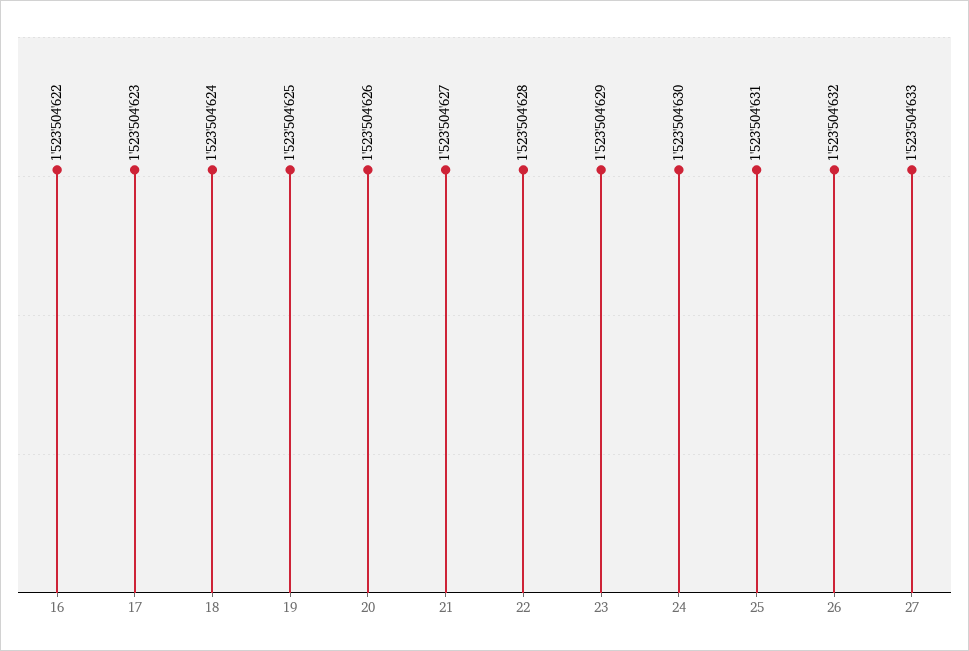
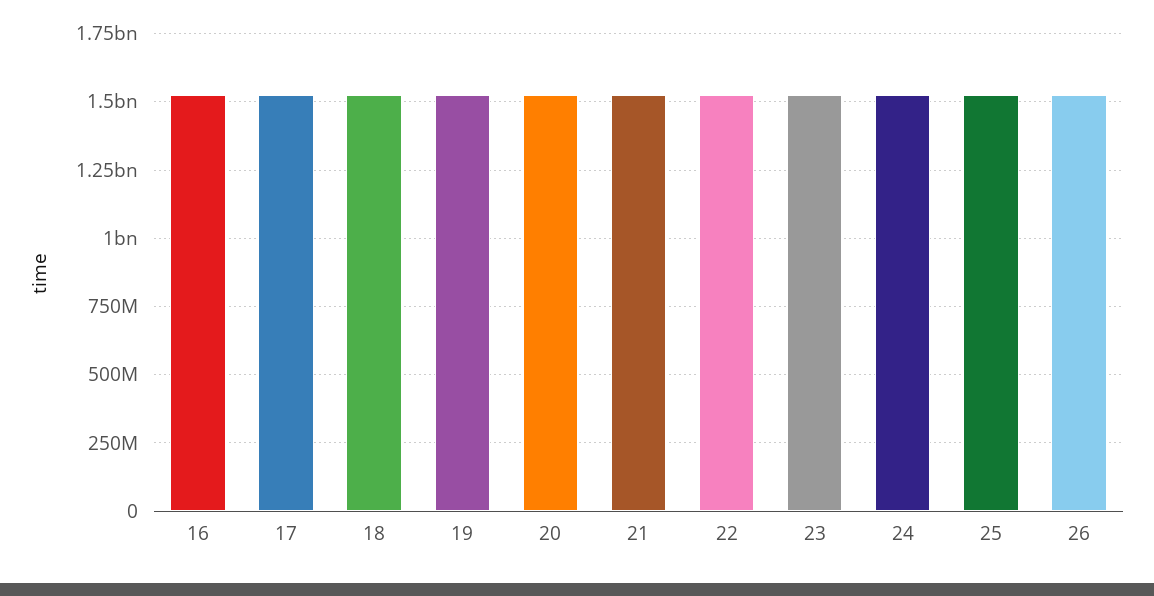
27: 1523504633 -> none

